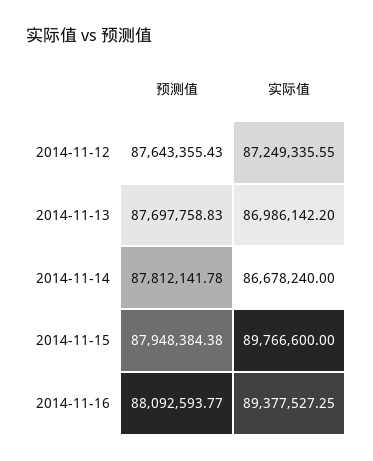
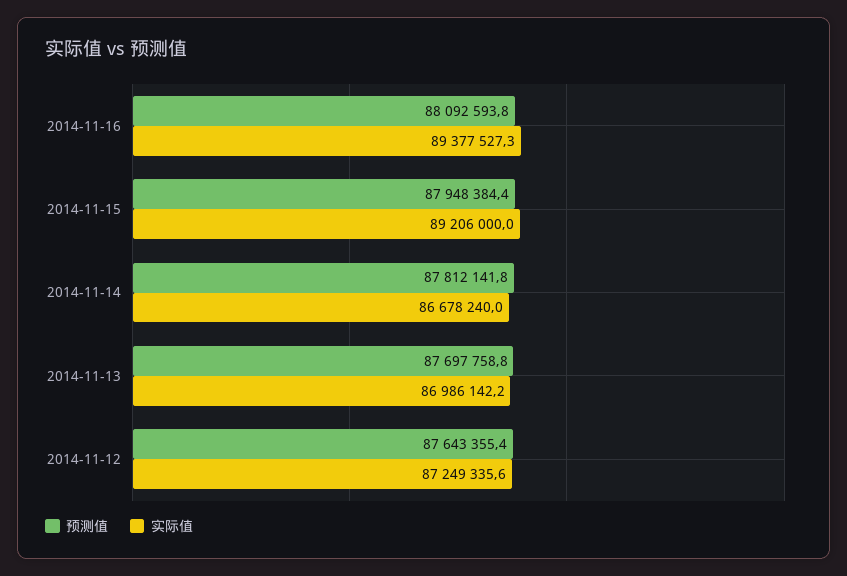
实际值, 2014-11-15: 89766600 -> 89206000

